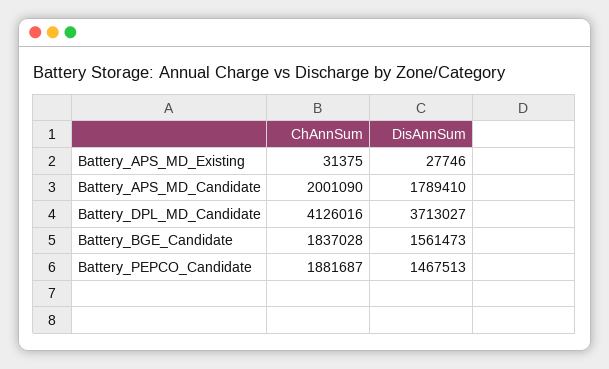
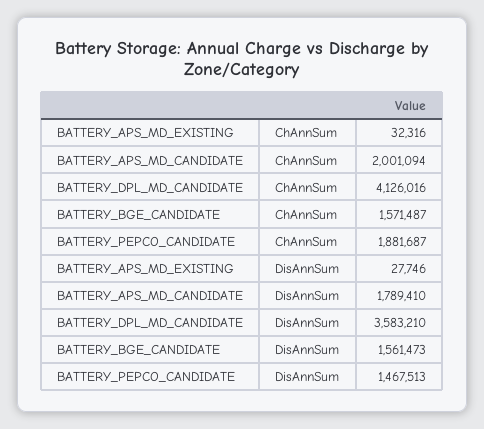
ChAnnSum, Battery_APS_MD_Existing: 31375 -> 32316
ChAnnSum, Battery_APS_MD_Candidate: 2001090 -> 2001094
DisAnnSum, Battery_DPL_MD_Candidate: 3713027 -> 3583210
ChAnnSum, Battery_BGE_Candidate: 1837028 -> 1571487

